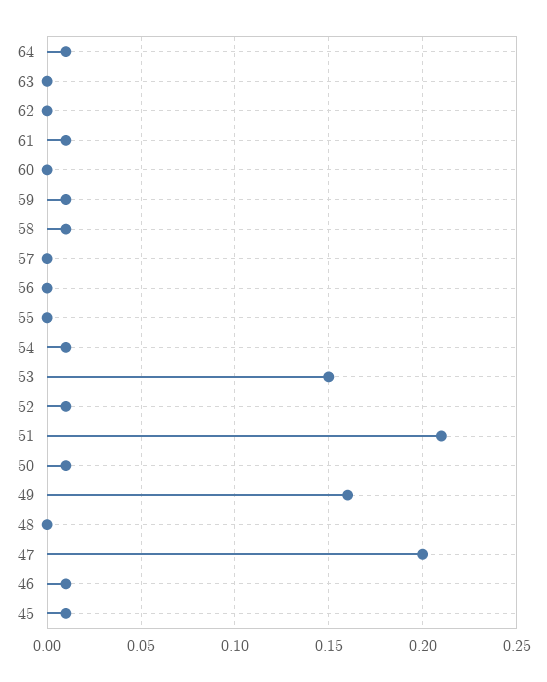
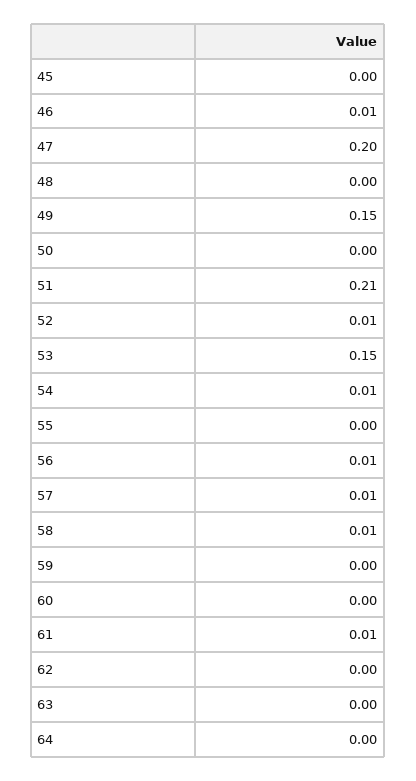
64: 0.01 -> 0
59: 0.01 -> 0
57: 0 -> 0.01
56: 0 -> 0.01
50: 0.01 -> 0
49: 0.16 -> 0.15
45: 0.01 -> 0

